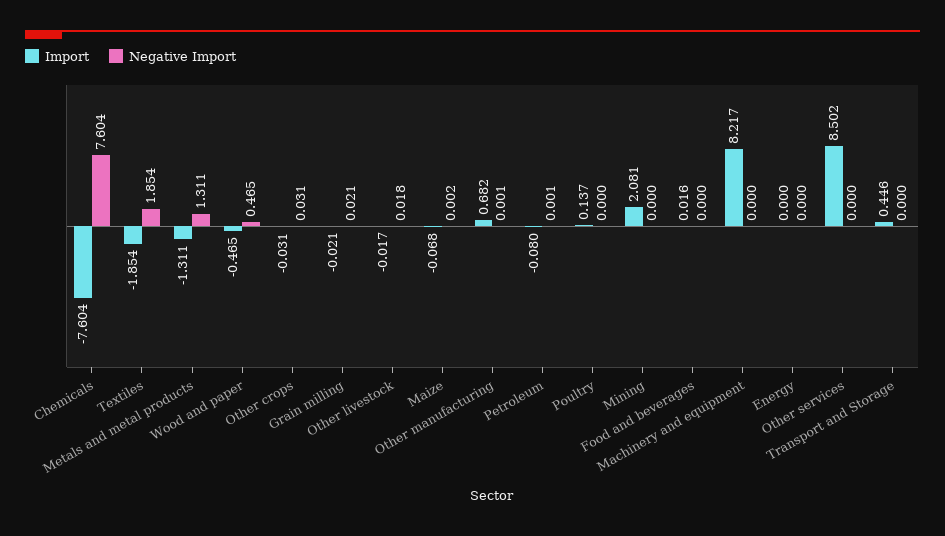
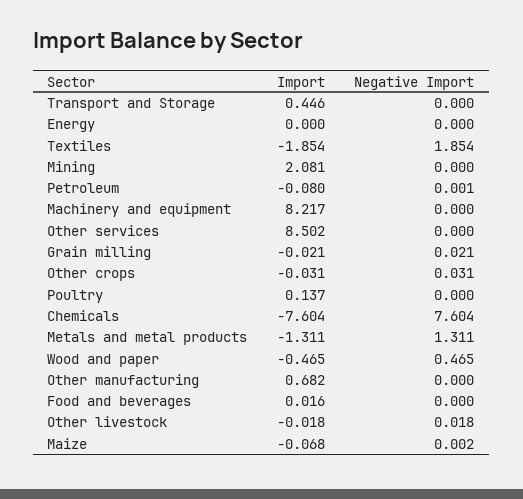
Import, Other livestock: -0.017 -> -0.018
Negative Import, Other manufacturing: 0.001 -> 0

